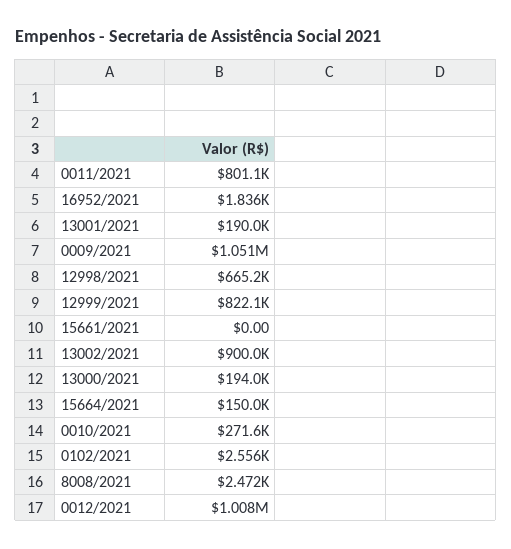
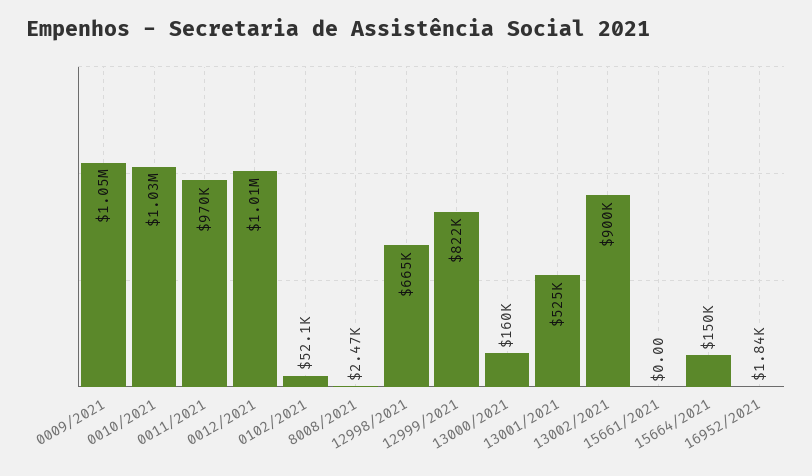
0011/2021: 801100 -> 970000
13001/2021: 190000 -> 525000
13000/2021: 194000 -> 160000
0010/2021: 271600 -> 1030000
0102/2021: 2556 -> 52100

